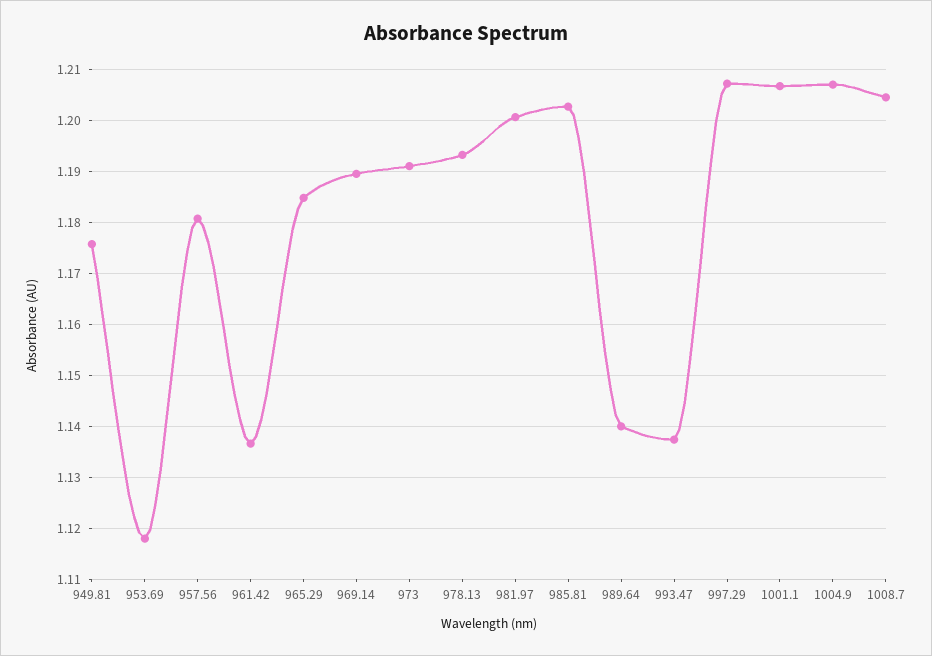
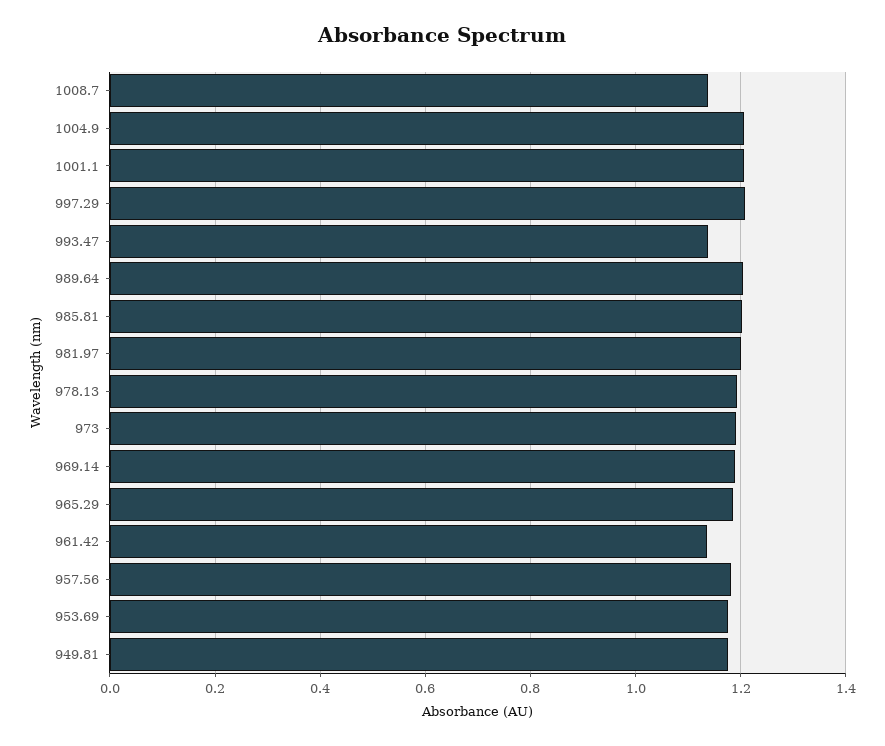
953.69: 1.118 -> 1.18
989.64: 1.14 -> 1.2
1008.7: 1.204 -> 1.14

